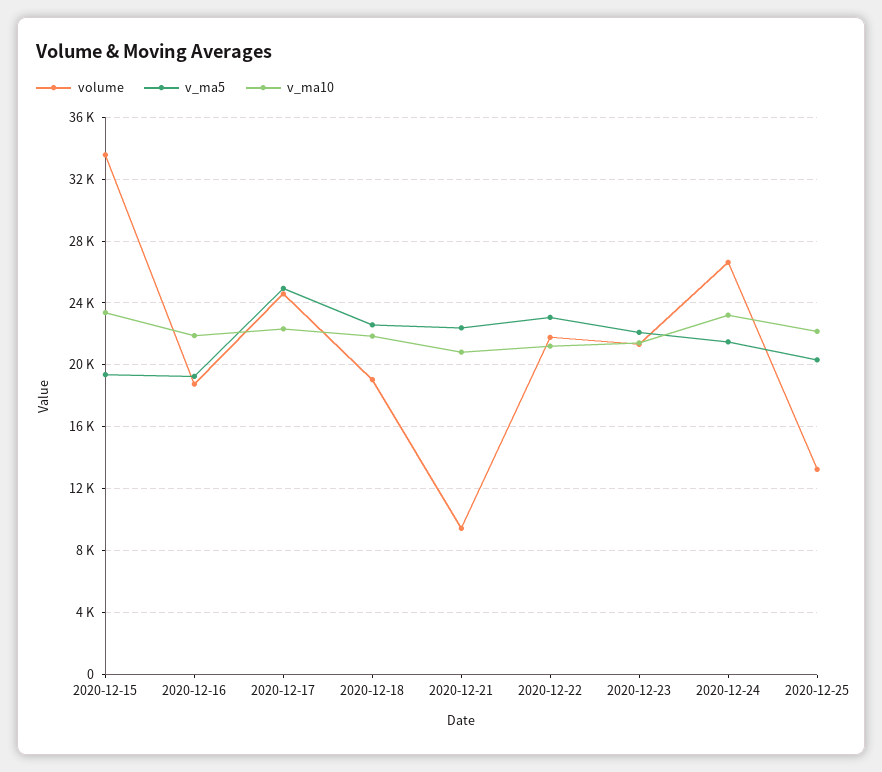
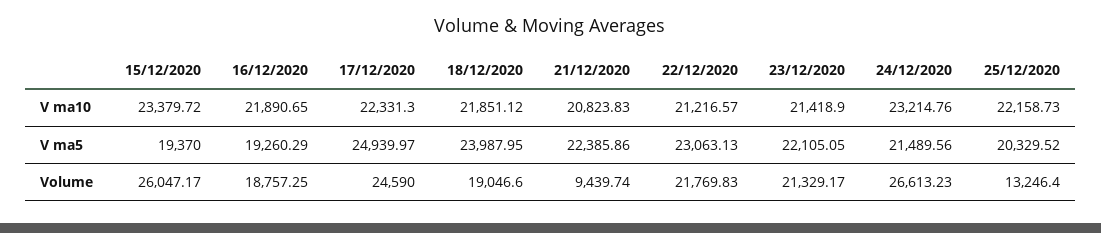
volume, 2020-12-15: 33500 -> 26047.17
v_ma5, 2020-12-18: 22500 -> 23987.95

